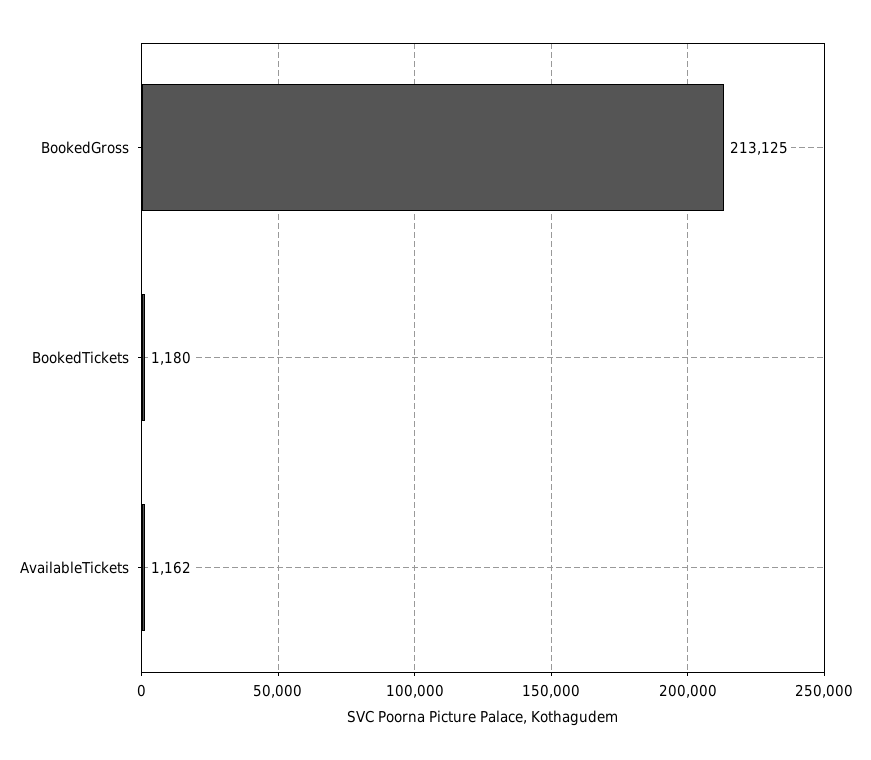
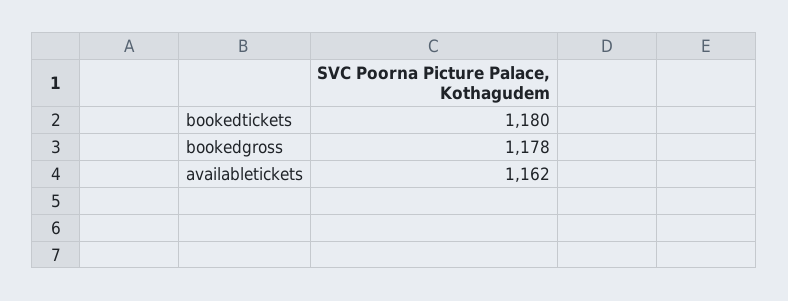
BookedGross: 213125 -> 1178

